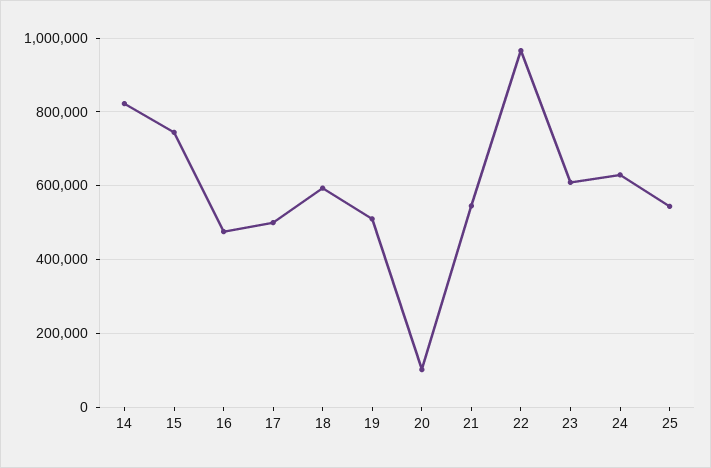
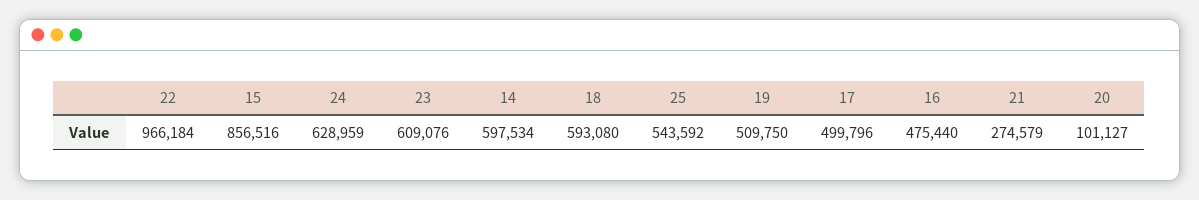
14: 820000 -> 597534
15: 740000 -> 856516
21: 540000 -> 274579

